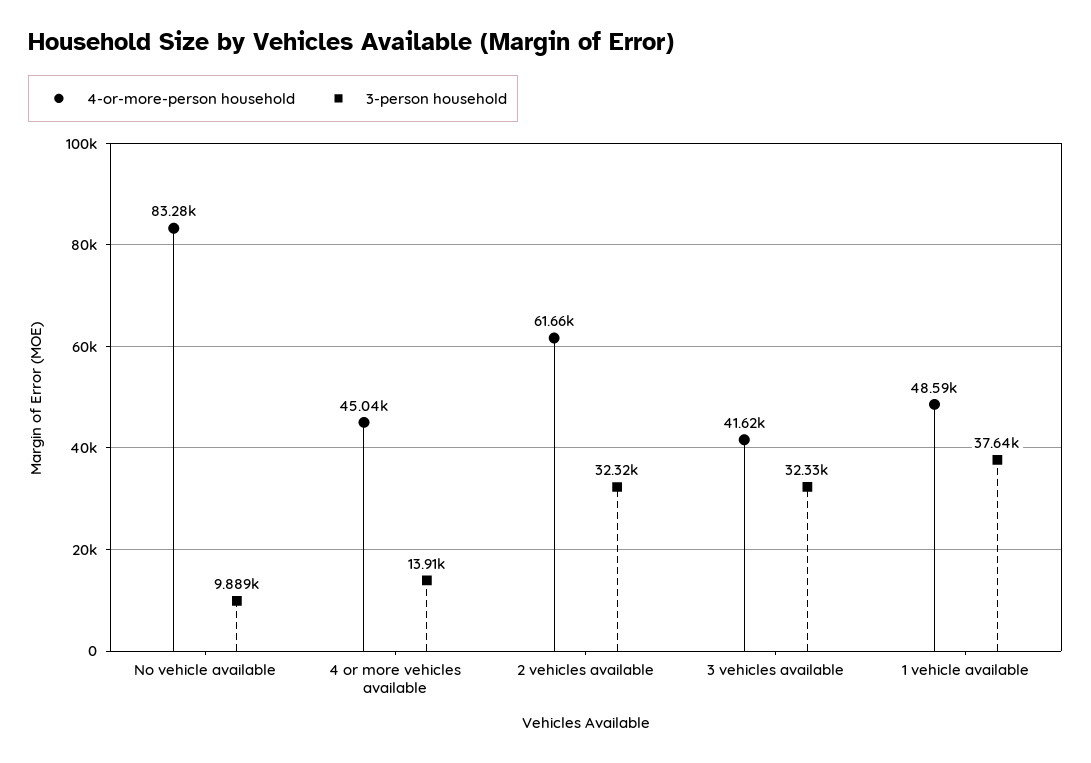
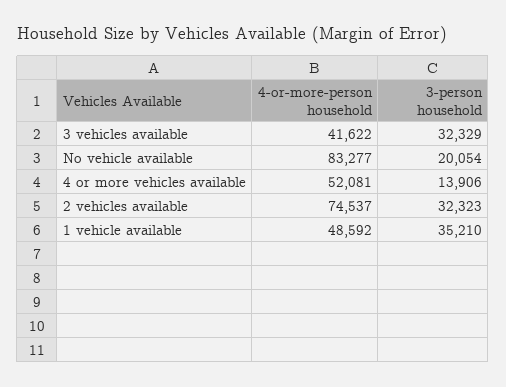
3-person household, No vehicle available: 9889 -> 20054
4-or-more-person household, 4 or more vehicles available: 45040 -> 52081
4-or-more-person household, 2 vehicles available: 61660 -> 74537
3-person household, 1 vehicle available: 37640 -> 35210

